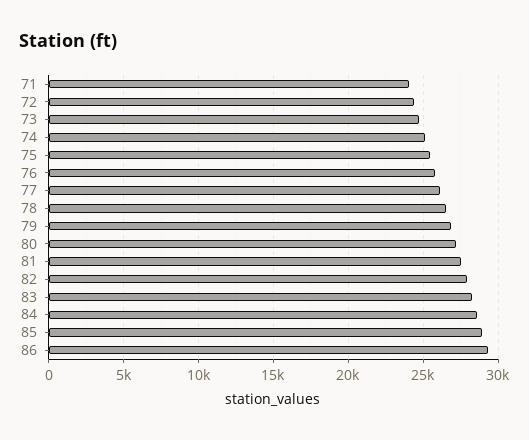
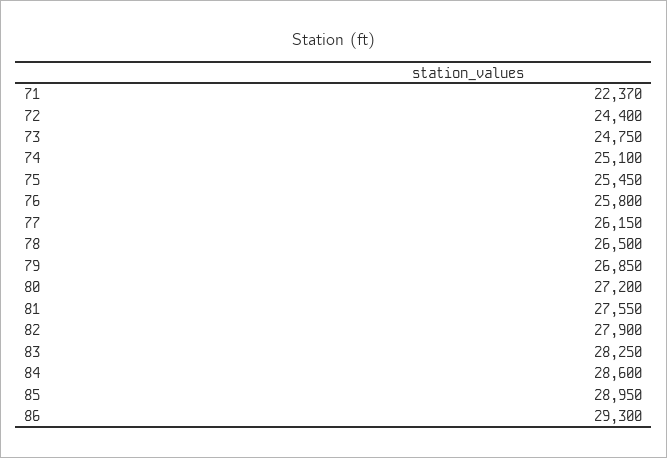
71: 24000 -> 22370

